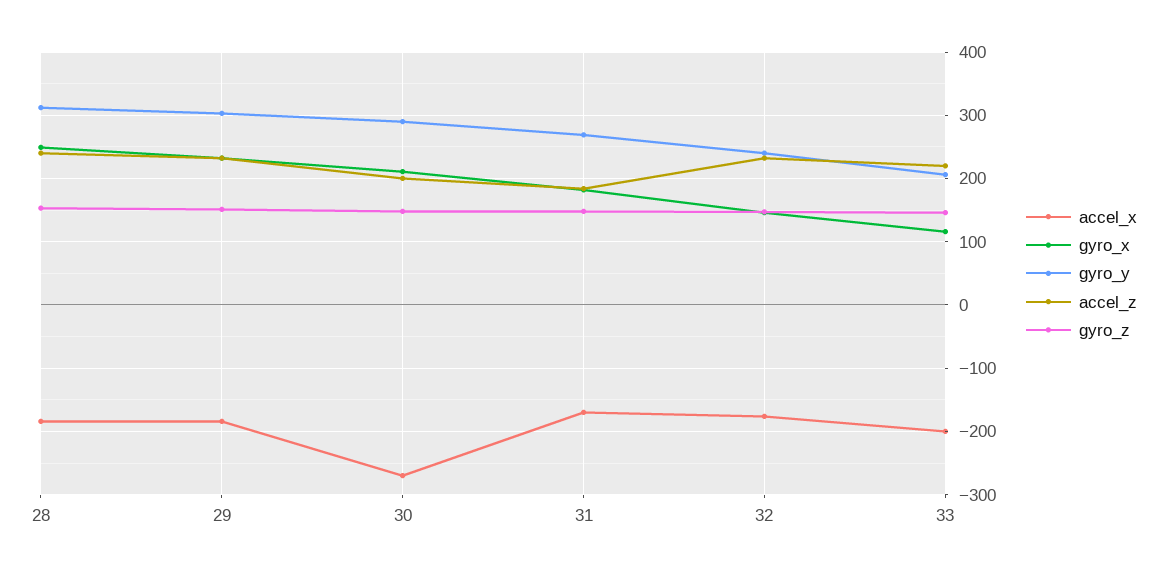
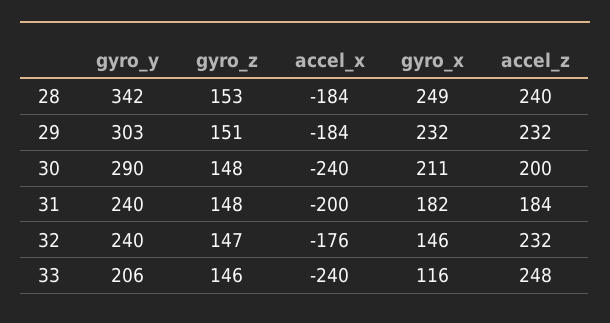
gyro_y, 28: 310 -> 342
accel_x, 30: -270 -> -240
accel_x, 31: -170 -> -200
gyro_y, 31: 270 -> 240
accel_x, 33: -200 -> -240
accel_z, 33: 220 -> 248

